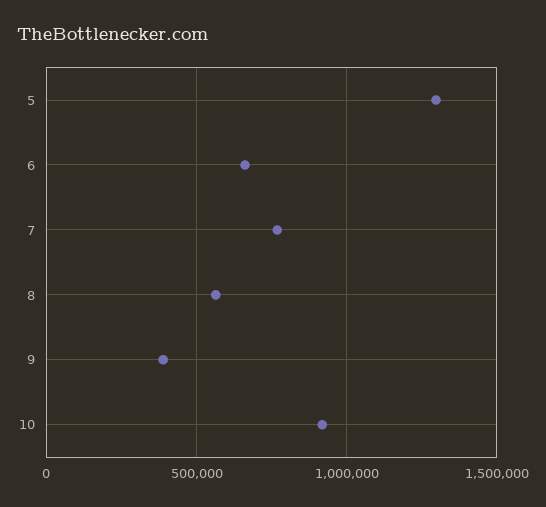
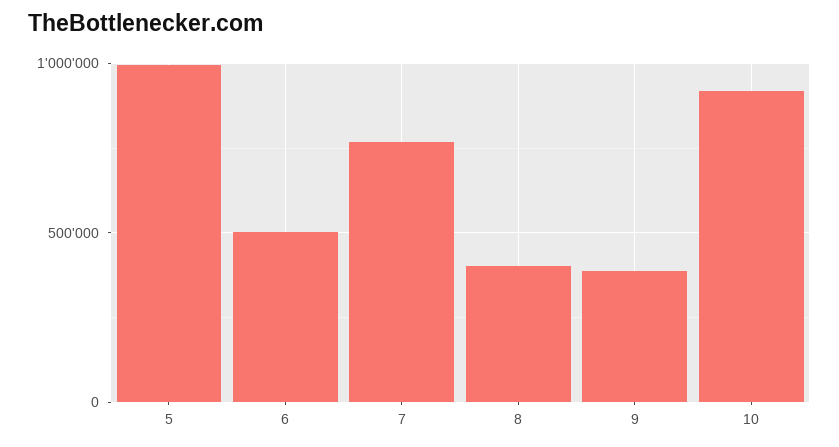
5: 1300000 -> 1000000
6: 650000 -> 500000
8: 550000 -> 400000

